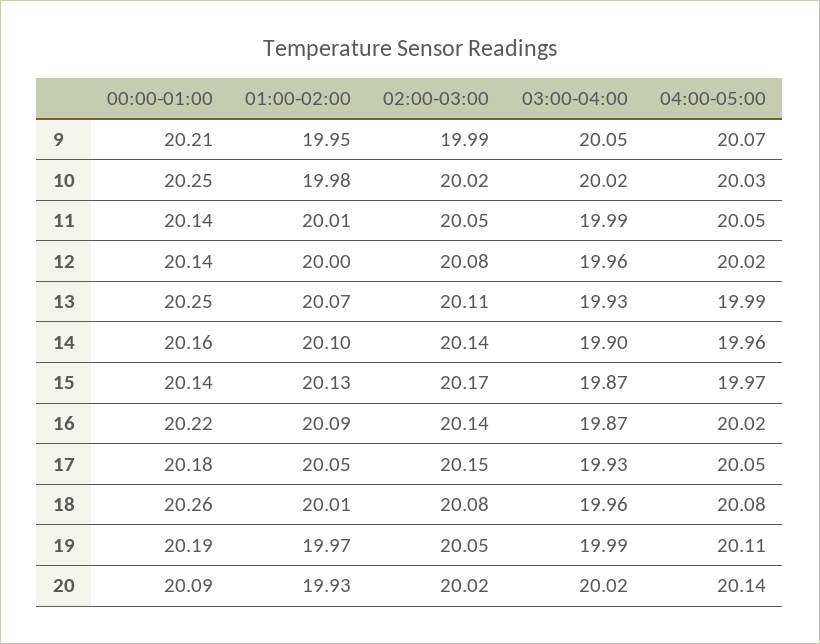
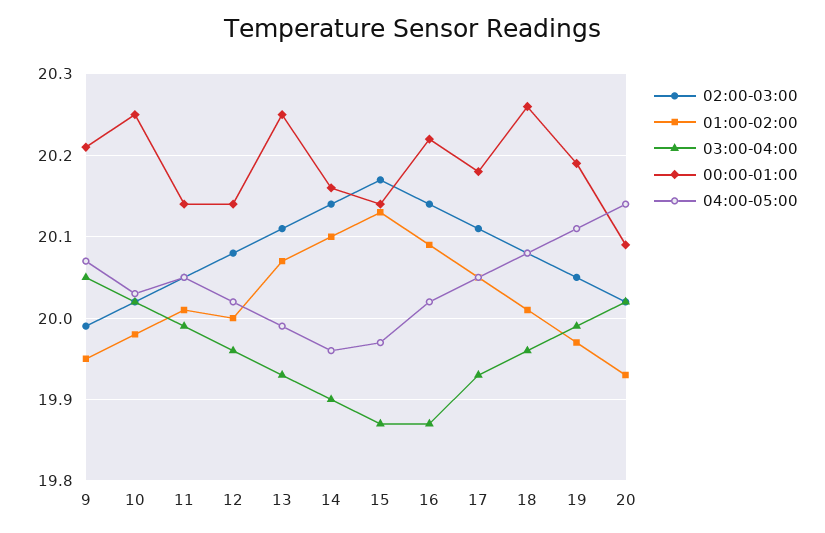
02:00-03:00, 17: 20.15 -> 20.11

